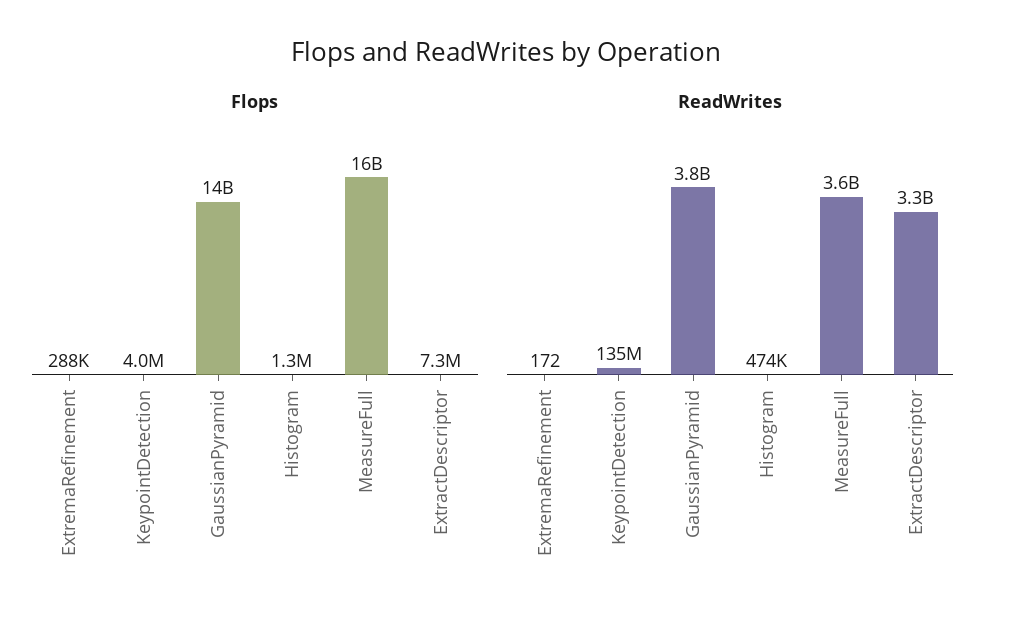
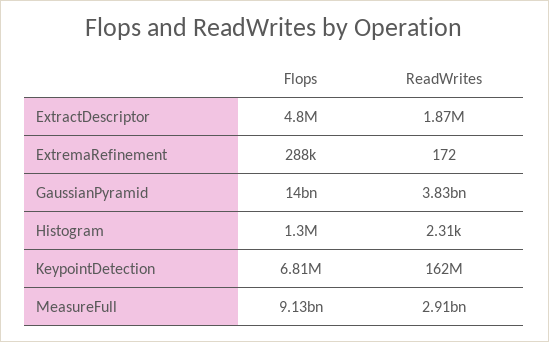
Flops, KeypointDetection: 4000000 -> 6810000
Flops, MeasureFull: 16000000000 -> 9130000000
Flops, ExtractDescriptor: 7300000 -> 4800000
ReadWrites, KeypointDetection: 135000000 -> 162000000
ReadWrites, Histogram: 474000 -> 2310
ReadWrites, MeasureFull: 3600000000 -> 2910000000
ReadWrites, ExtractDescriptor: 3300000000 -> 1870000

